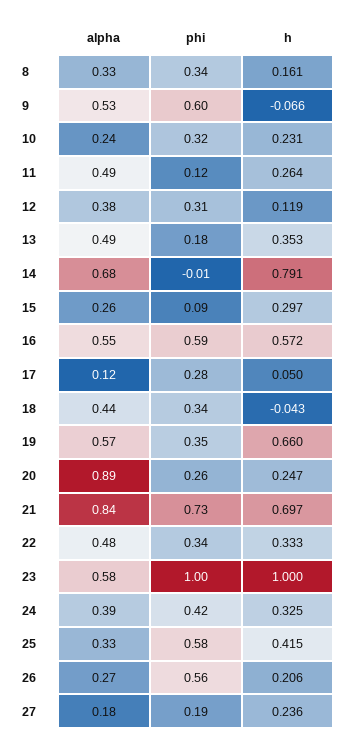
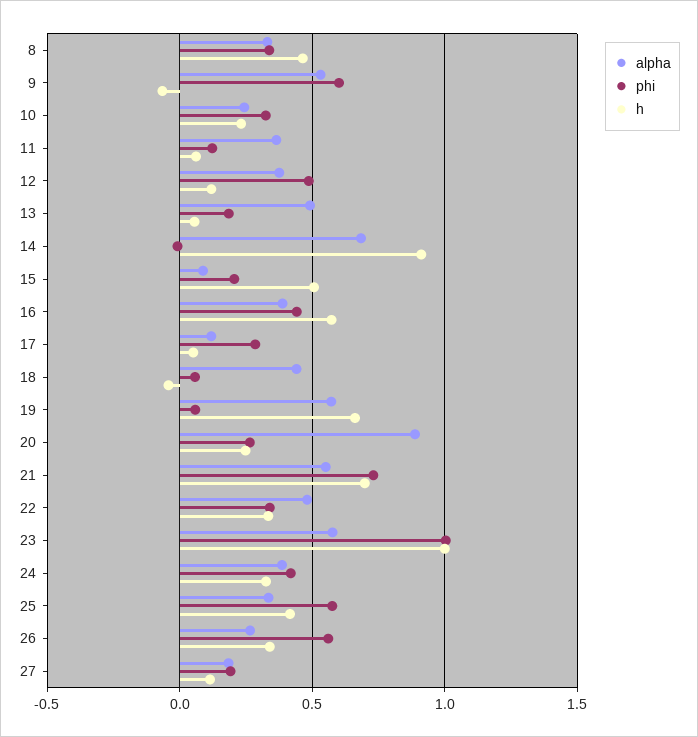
h, 8: 0.161 -> 0.45
alpha, 11: 0.49 -> 0.35
h, 11: 0.264 -> 0.05
phi, 12: 0.31 -> 0.5
h, 13: 0.353 -> 0.05
h, 14: 0.791 -> 0.9
alpha, 15: 0.26 -> 0.1
phi, 15: 0.09 -> 0.2
h, 15: 0.297 -> 0.5
alpha, 16: 0.55 -> 0.4
phi, 16: 0.59 -> 0.45
phi, 18: 0.34 -> 0.05
phi, 19: 0.35 -> 0.05
alpha, 21: 0.84 -> 0.55
h, 26: 0.206 -> 0.35
h, 27: 0.236 -> 0.1

